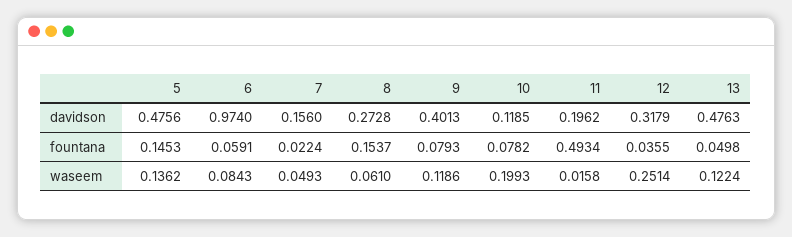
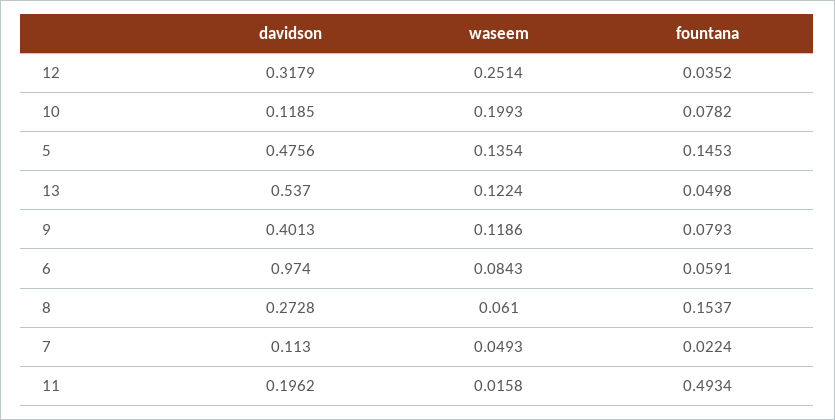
7, davidson: 0.156 -> 0.113
13, davidson: 0.4763 -> 0.537
12, fountana: 0.0355 -> 0.0352
5, waseem: 0.1362 -> 0.1354

